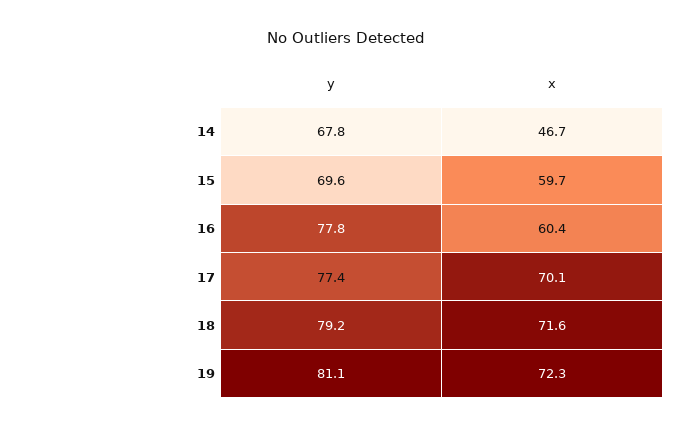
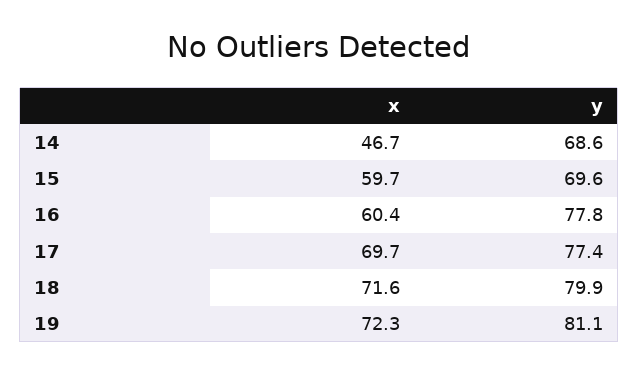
y, 14: 67.8 -> 68.6
x, 17: 70.1 -> 69.7
y, 18: 79.2 -> 79.9

